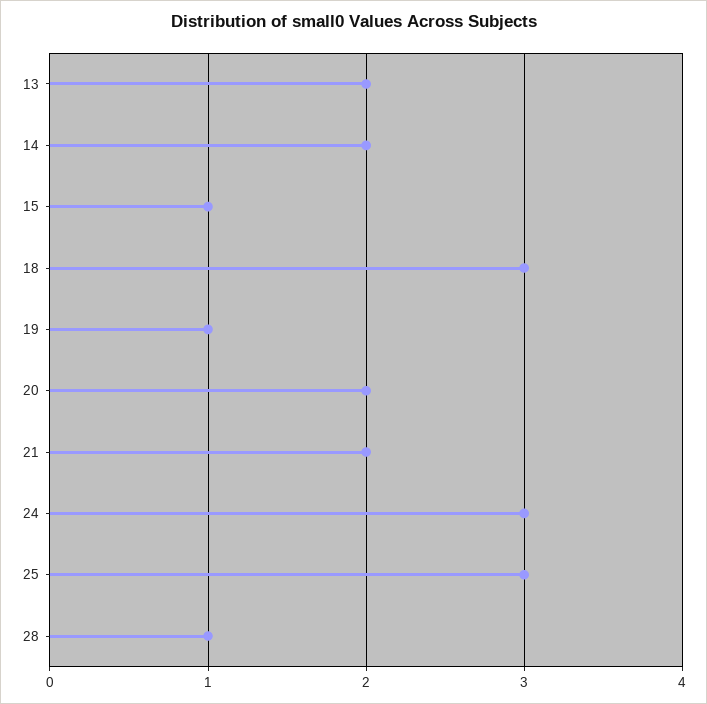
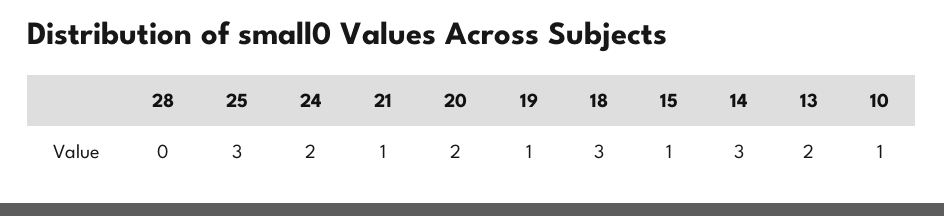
14: 2 -> 3
21: 2 -> 1
24: 3 -> 2
28: 1 -> 0
10: none -> 1

